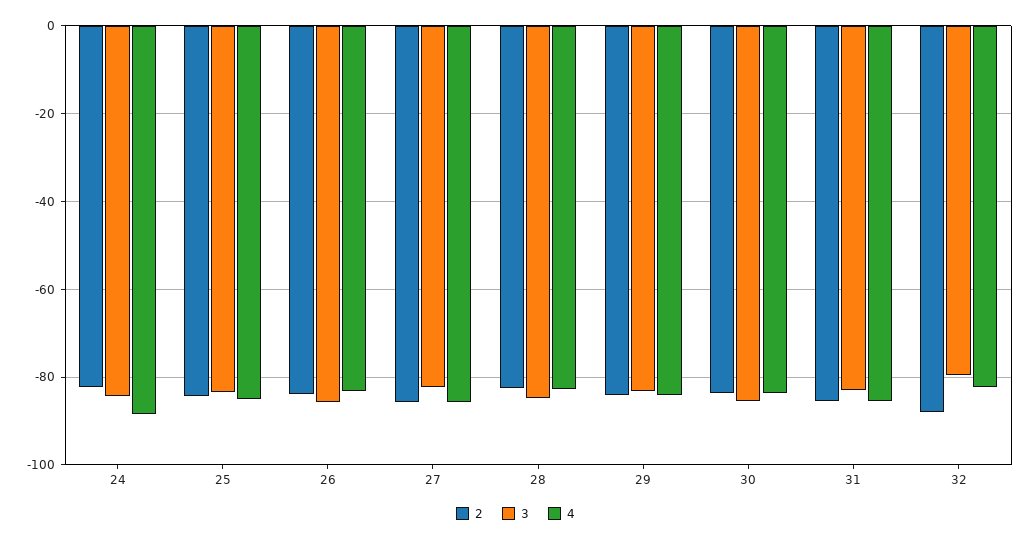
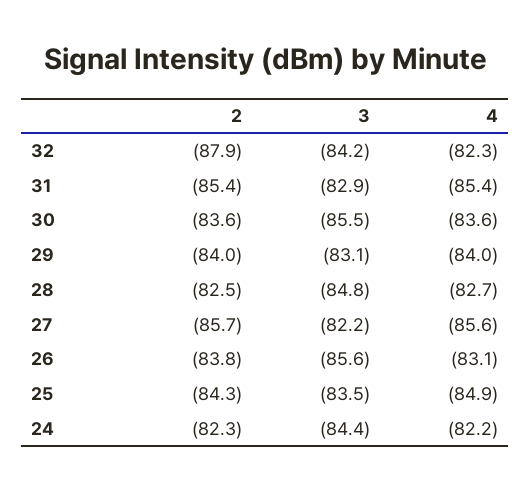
4, 24: -88 -> -82.2
3, 32: -80 -> -84.2

